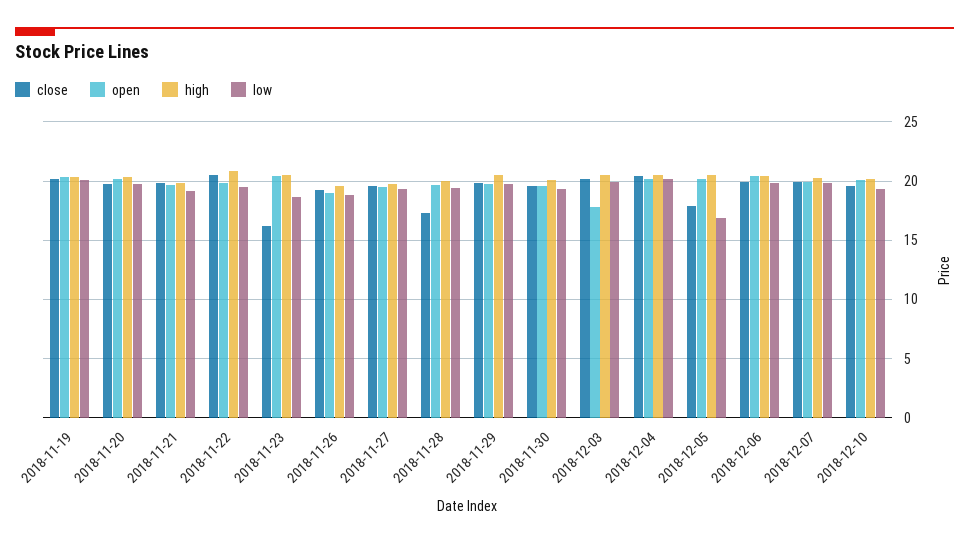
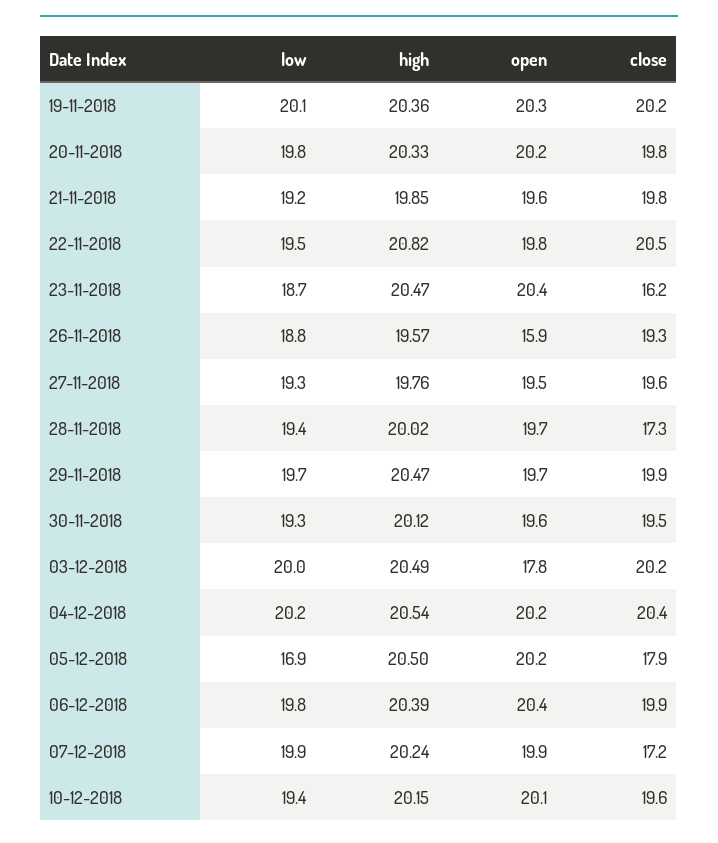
open, 2018-11-26: 19 -> 15.9
close, 2018-12-07: 20 -> 17.2

